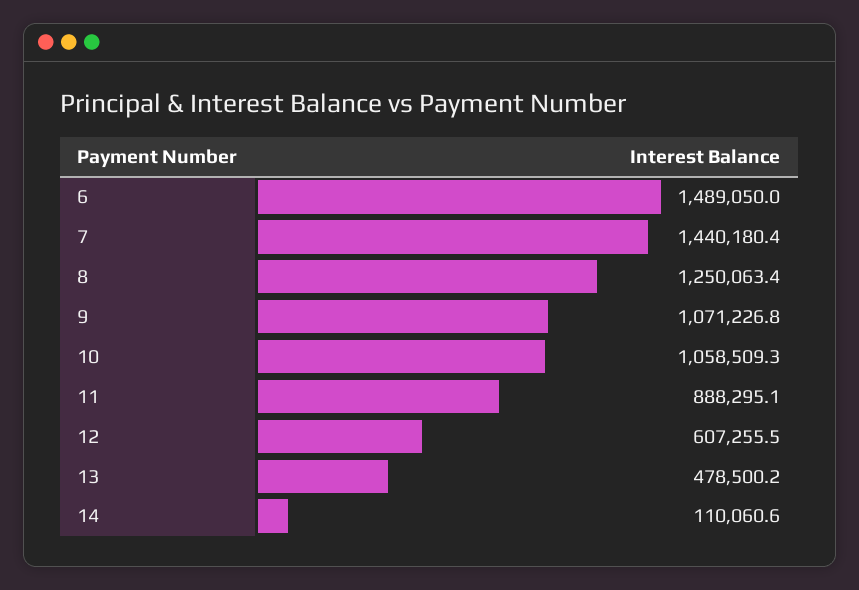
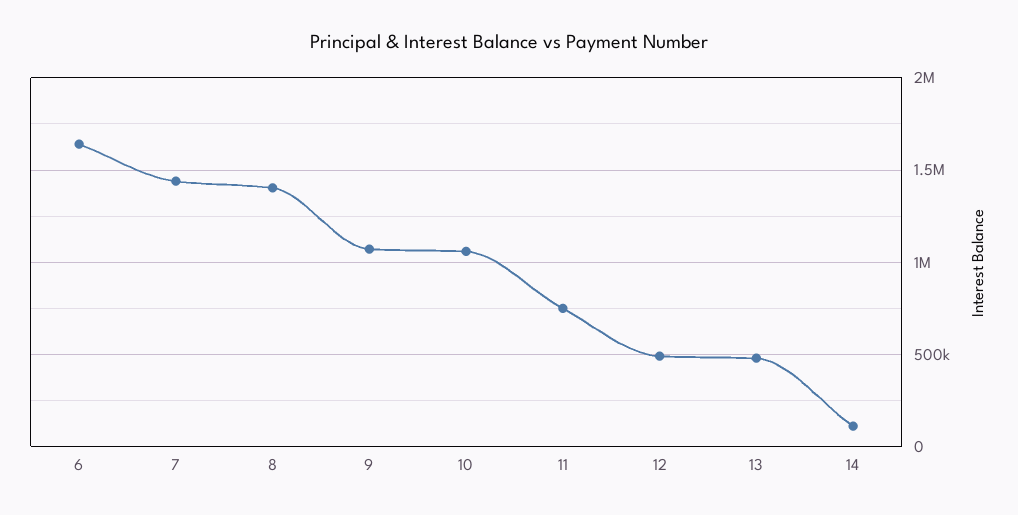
6: 1489050 -> 1650000
8: 1250063.4 -> 1400000
11: 888295.1 -> 750000
12: 607255.5 -> 500000

